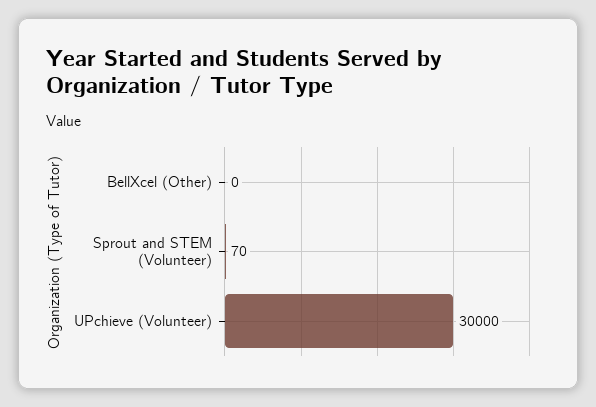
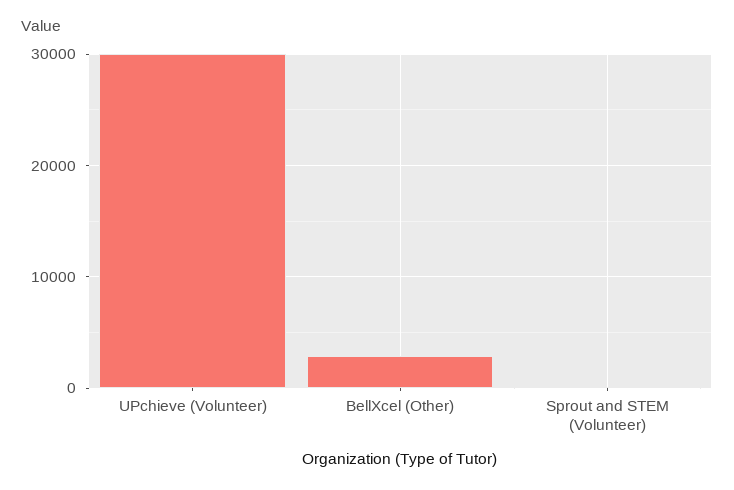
BellXcel (Other): 0 -> 3000

